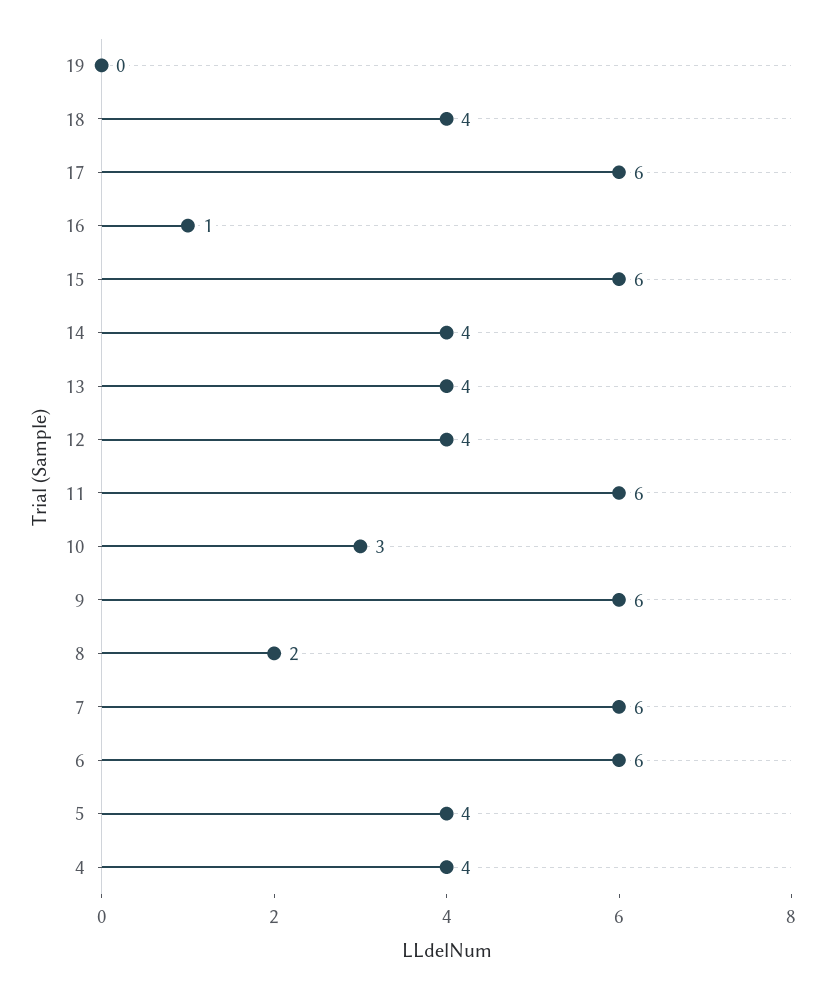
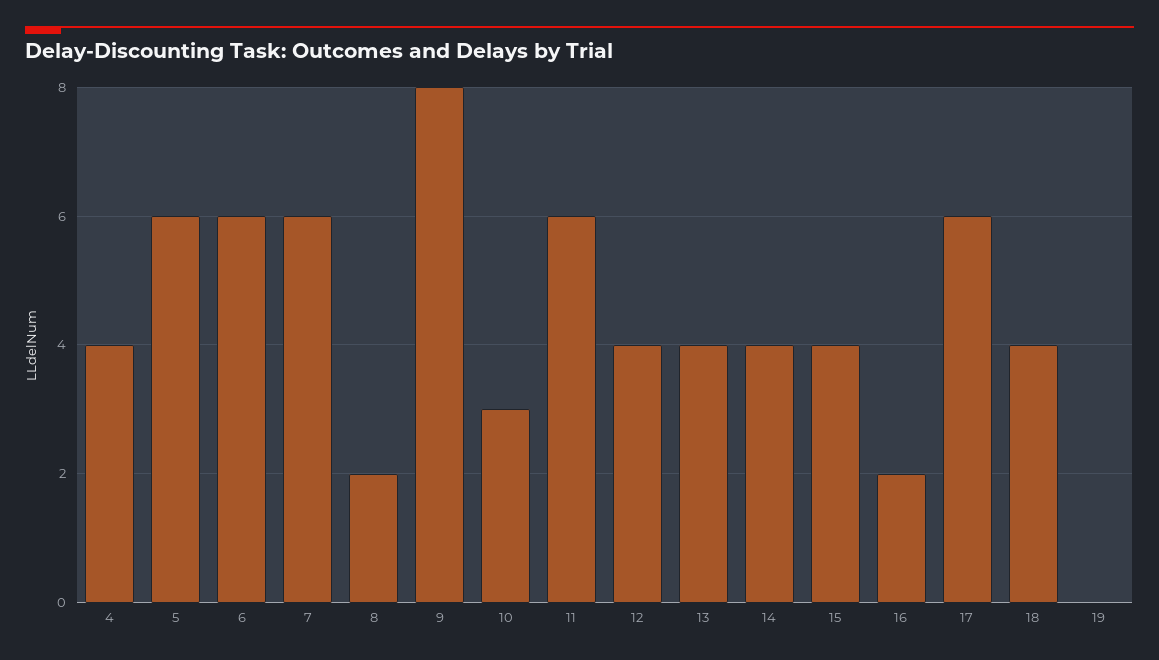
16: 1 -> 2
15: 6 -> 4
9: 6 -> 8
5: 4 -> 6

